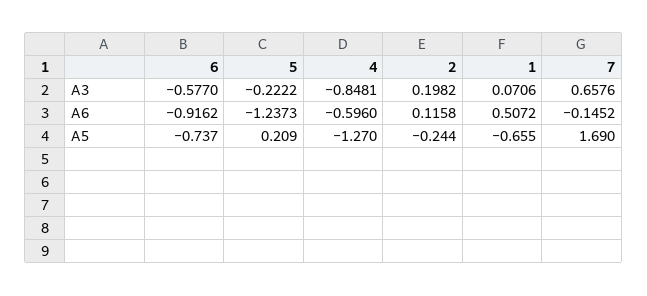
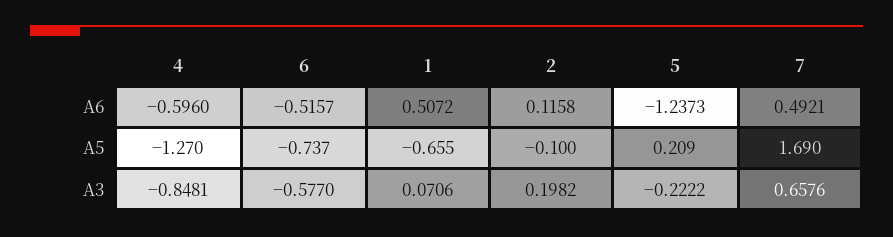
6, A6: -0.9162 -> -0.5157
7, A6: -0.1452 -> 0.4921
2, A5: -0.244 -> -0.1

